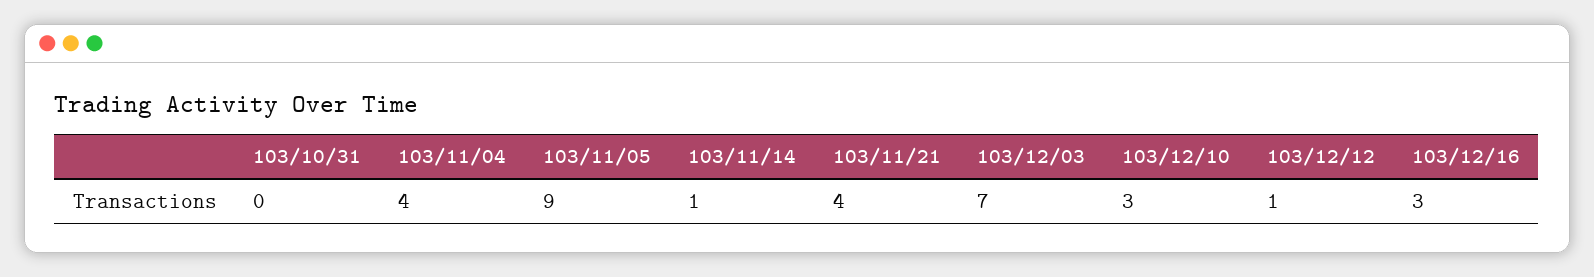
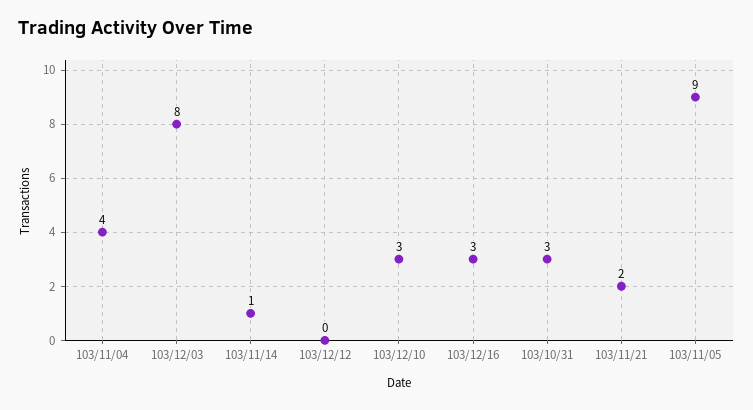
103/10/31: 0 -> 3
103/11/21: 4 -> 2
103/12/03: 7 -> 8
103/12/12: 1 -> 0

